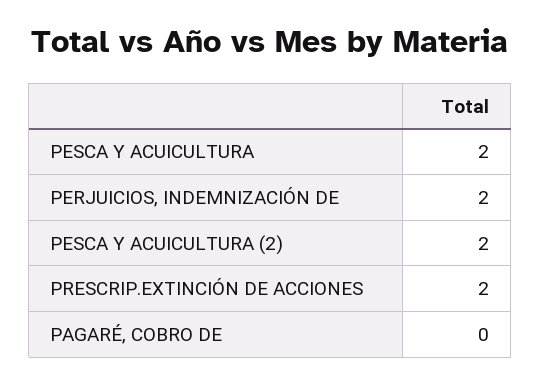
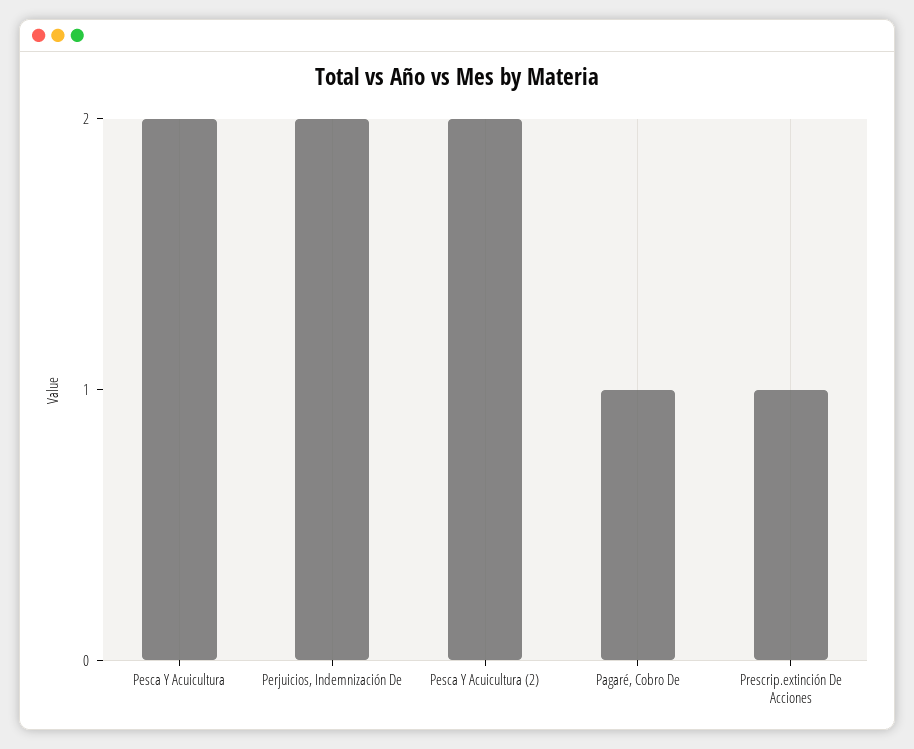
PRESCRIP.EXTINCIÓN DE ACCIONES: 2 -> 1
PAGARÉ, COBRO DE: 0 -> 1

